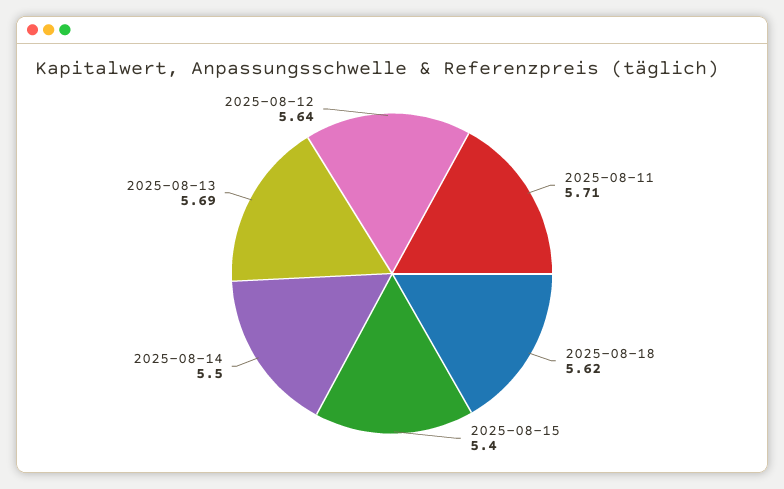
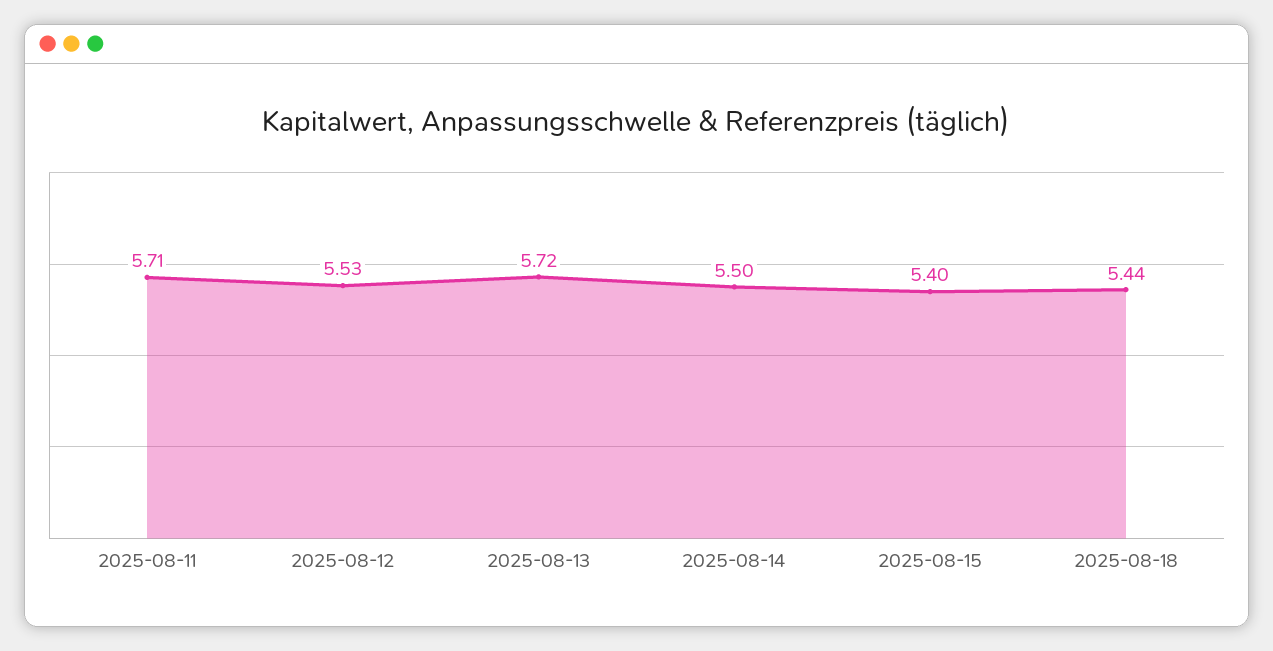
2025-08-18: 5.62 -> 5.44
2025-08-13: 5.69 -> 5.72
2025-08-12: 5.64 -> 5.53

